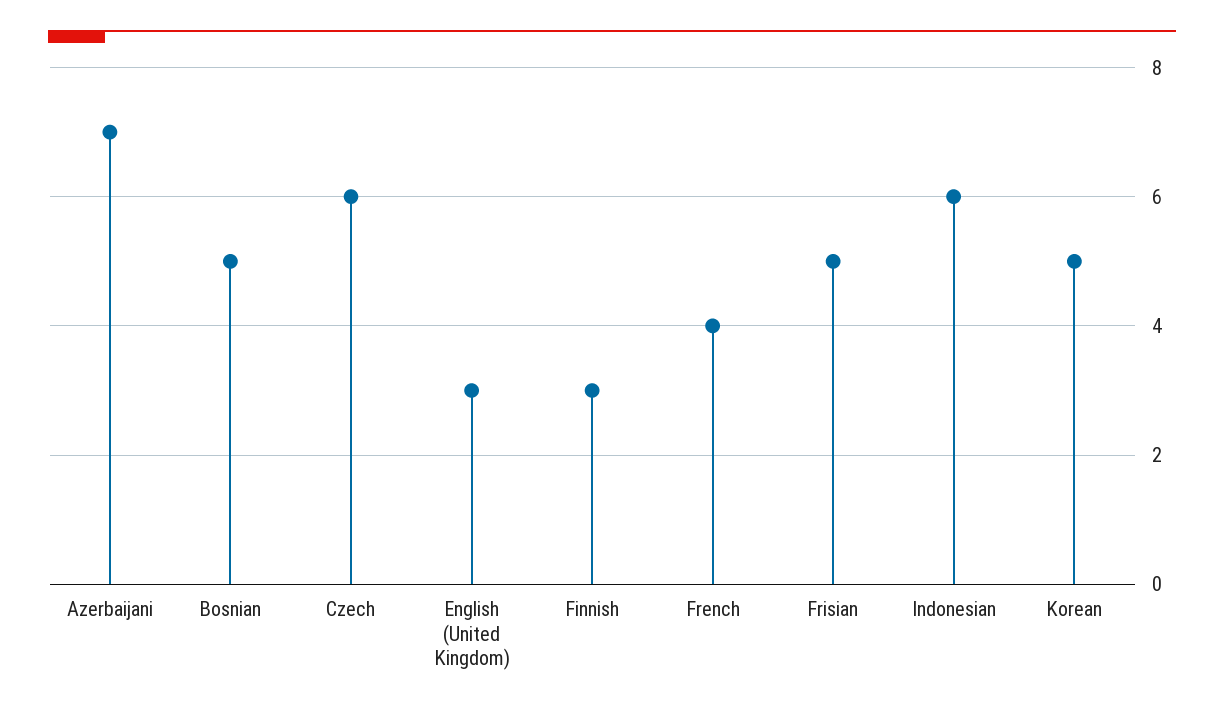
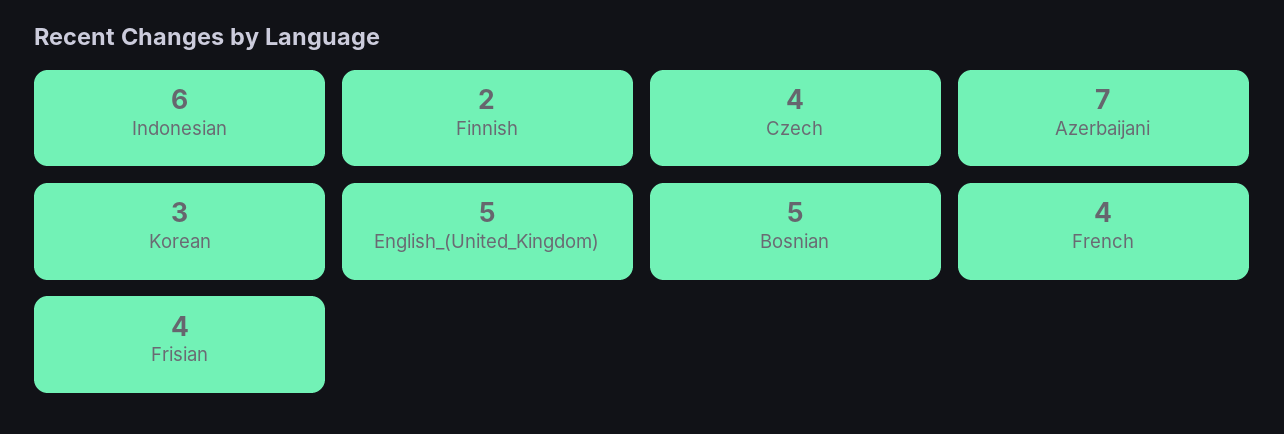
Czech: 6 -> 4
English (United Kingdom): 3 -> 5
Finnish: 3 -> 2
Frisian: 5 -> 4
Korean: 5 -> 3

